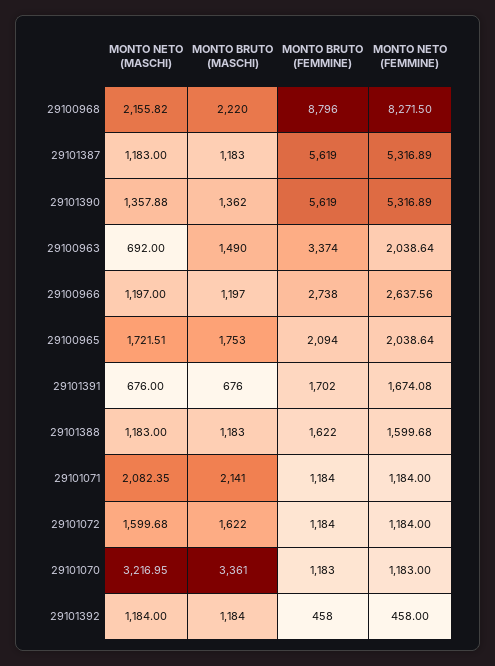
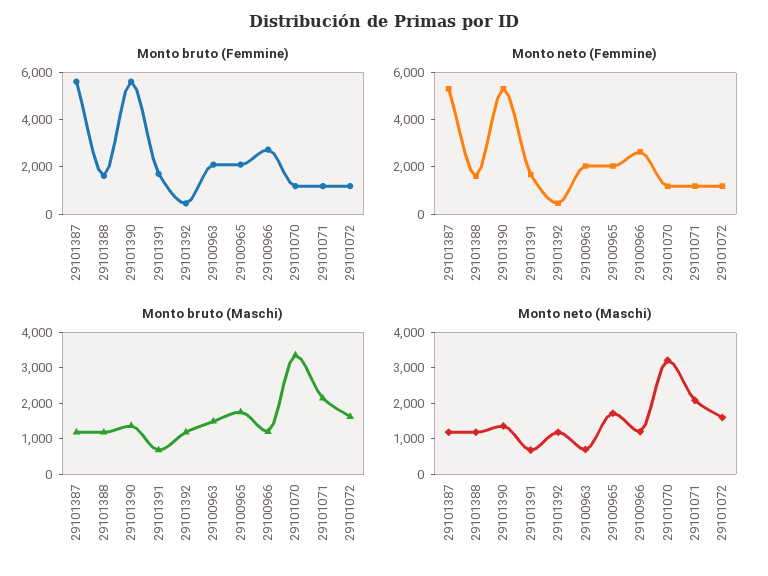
MONTO NETO (MASCHI), 29100968: 2155.82 -> none
MONTO BRUTO (MASCHI), 29100968: 2220 -> none
MONTO BRUTO (FEMMINE), 29100968: 8796 -> none
MONTO NETO (FEMMINE), 29100968: 8271.5 -> none
MONTO BRUTO (FEMMINE), 29100963: 3374 -> 2000

